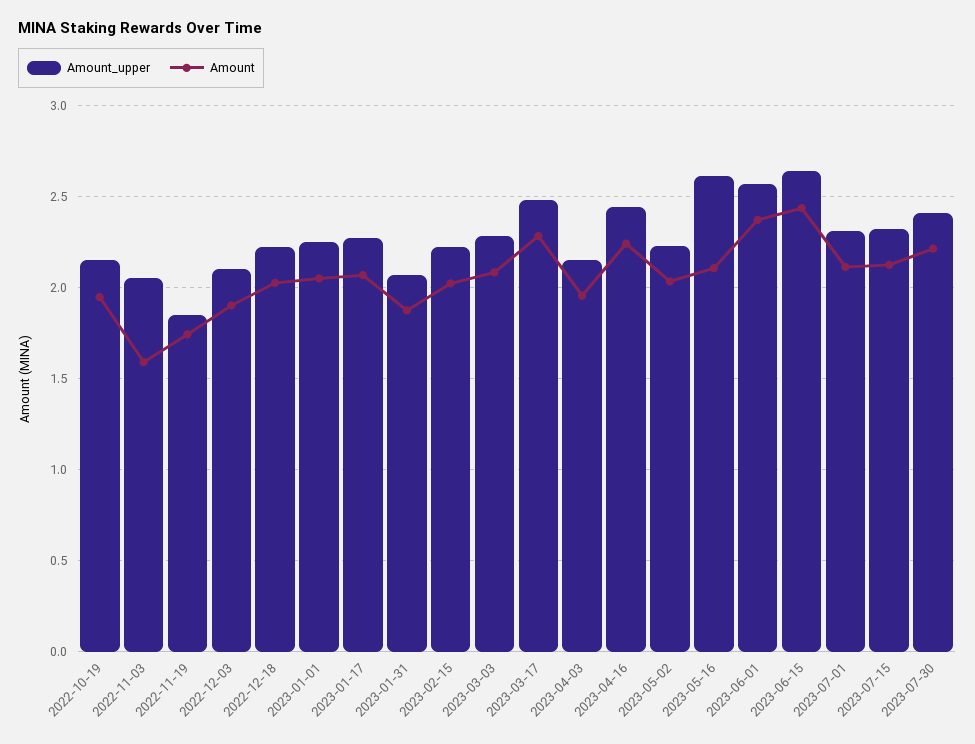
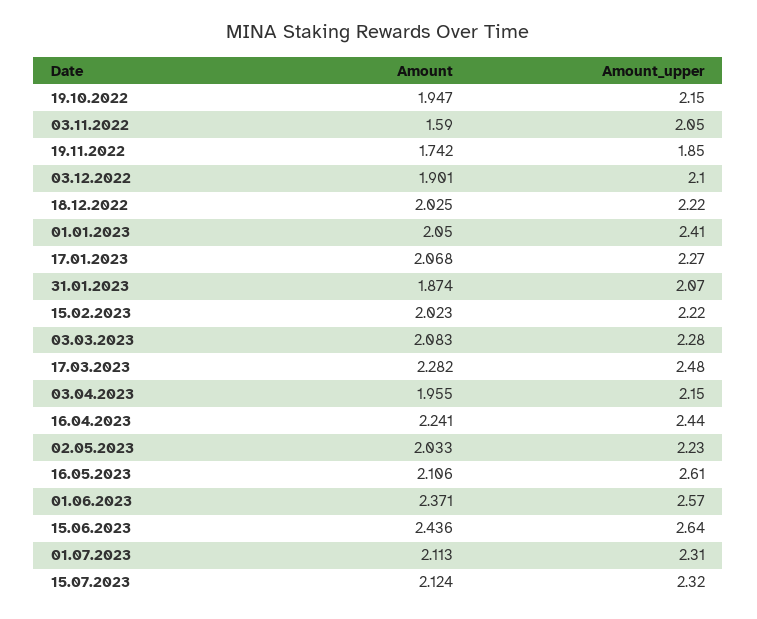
Amount_upper, 2023-01-01: 2.25 -> 2.41
Amount_upper, 2023-07-30: 2.4 -> none
Amount, 2023-07-30: 2.2 -> none

